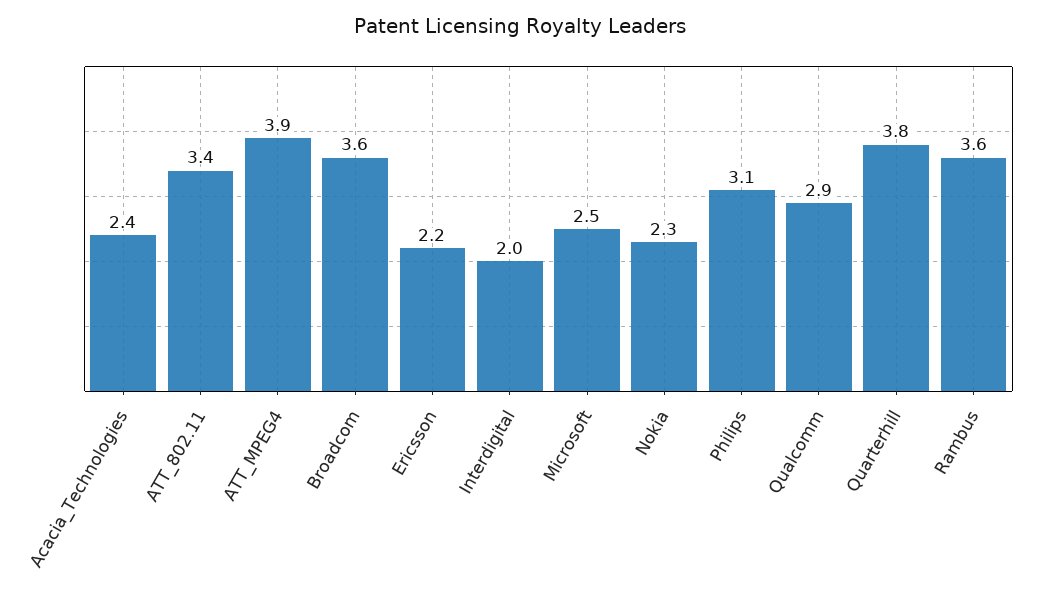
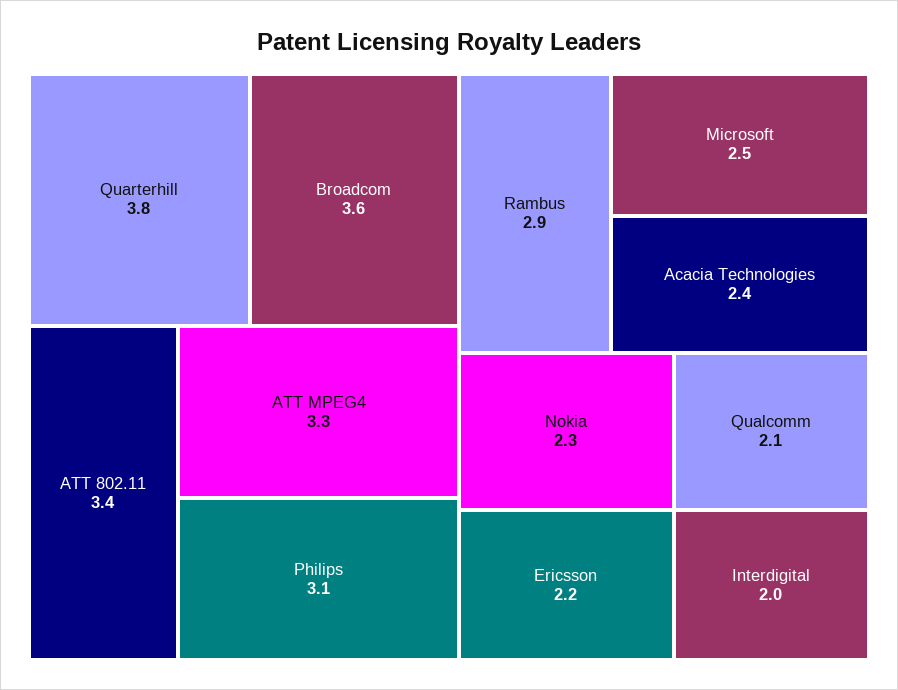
ATT_MPEG4: 3.9 -> 3.3
Qualcomm: 2.9 -> 2.1
Rambus: 3.6 -> 2.9

